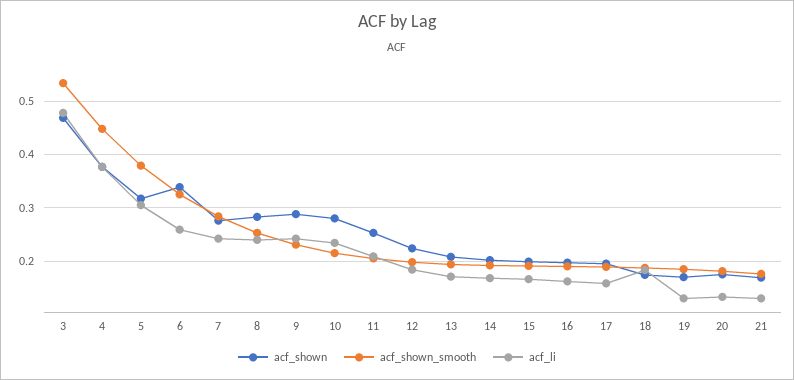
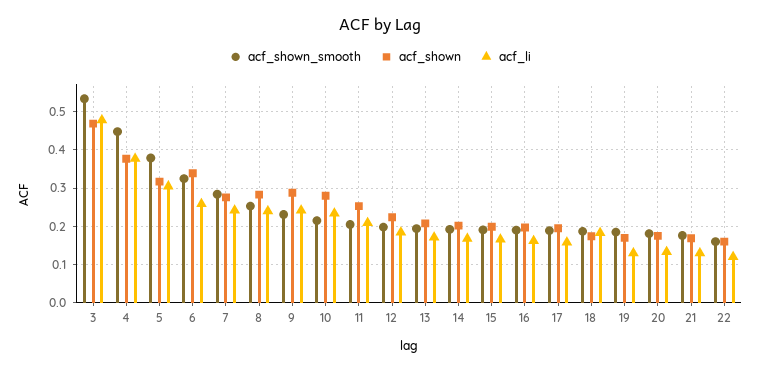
acf_shown_smooth, 22: none -> 0.16
acf_shown, 22: none -> 0.16
acf_li, 22: none -> 0.12

